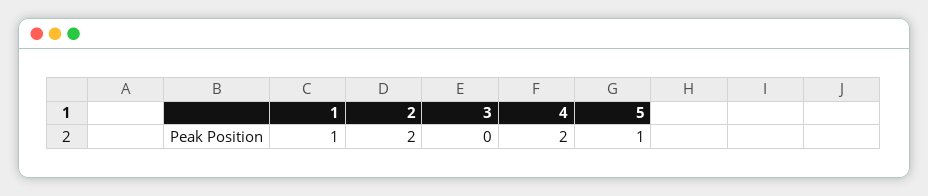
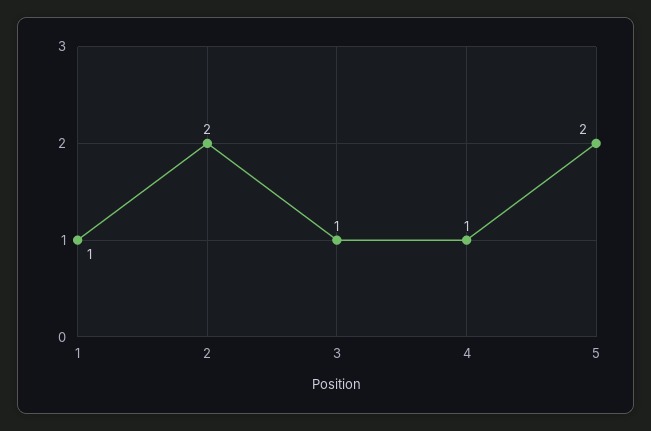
3: 0 -> 1
4: 2 -> 1
5: 1 -> 2

